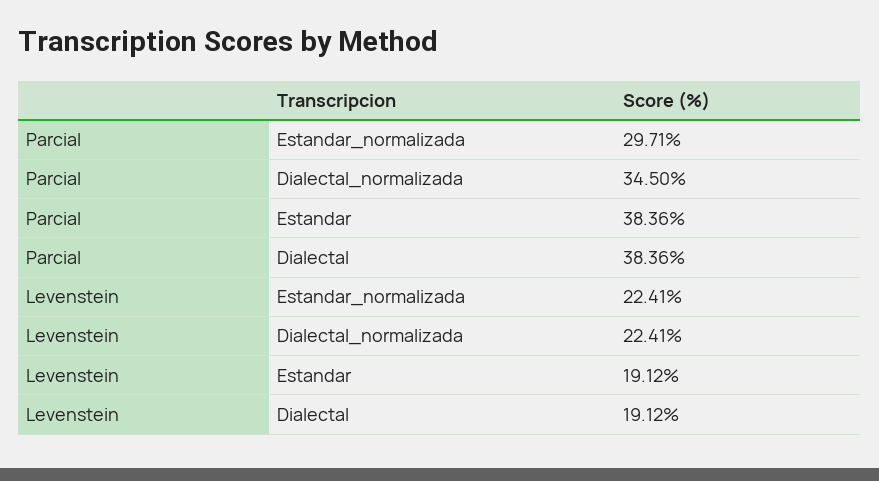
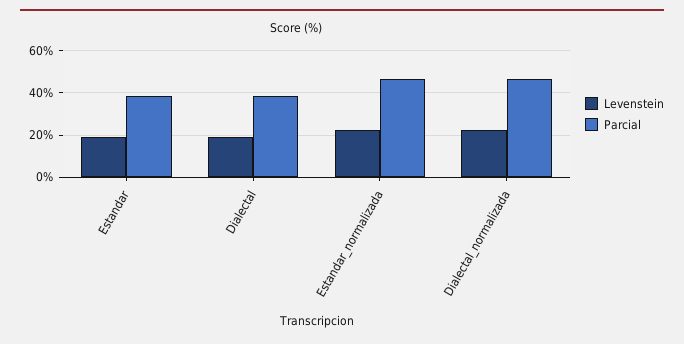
Parcial, Estandar_normalizada: 29.71 -> 45
Parcial, Dialectal_normalizada: 34.5 -> 45

